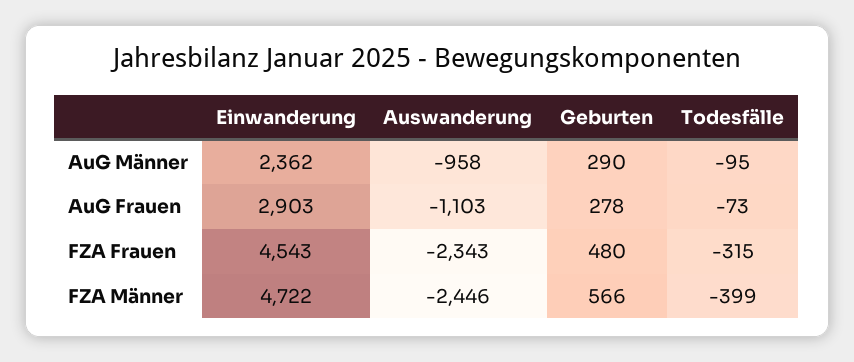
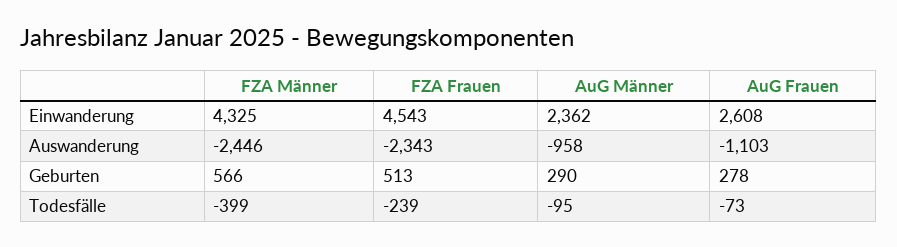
Einwanderung, AuG Frauen: 2903 -> 2608
Geburten, FZA Frauen: 480 -> 513
Todesfälle, FZA Frauen: -315 -> -239
Einwanderung, FZA Männer: 4722 -> 4325

